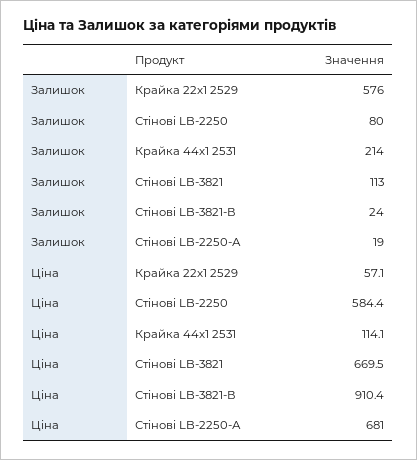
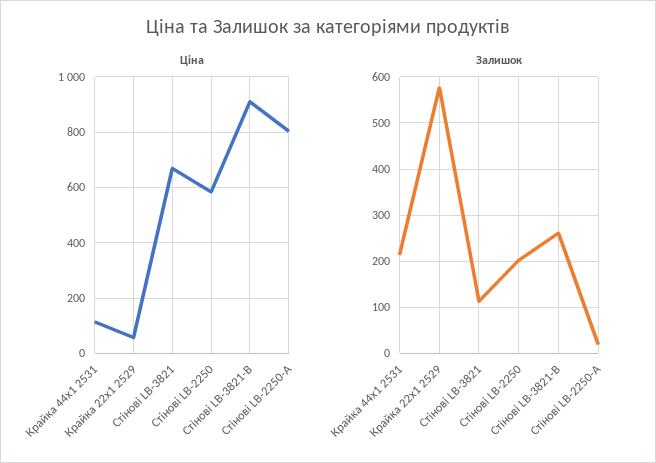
Залишок, Стінові LB-2250: 80 -> 200
Залишок, Стінові LB-3821-В: 24 -> 260
Ціна, Стінові LB-2250-А: 681 -> 800

